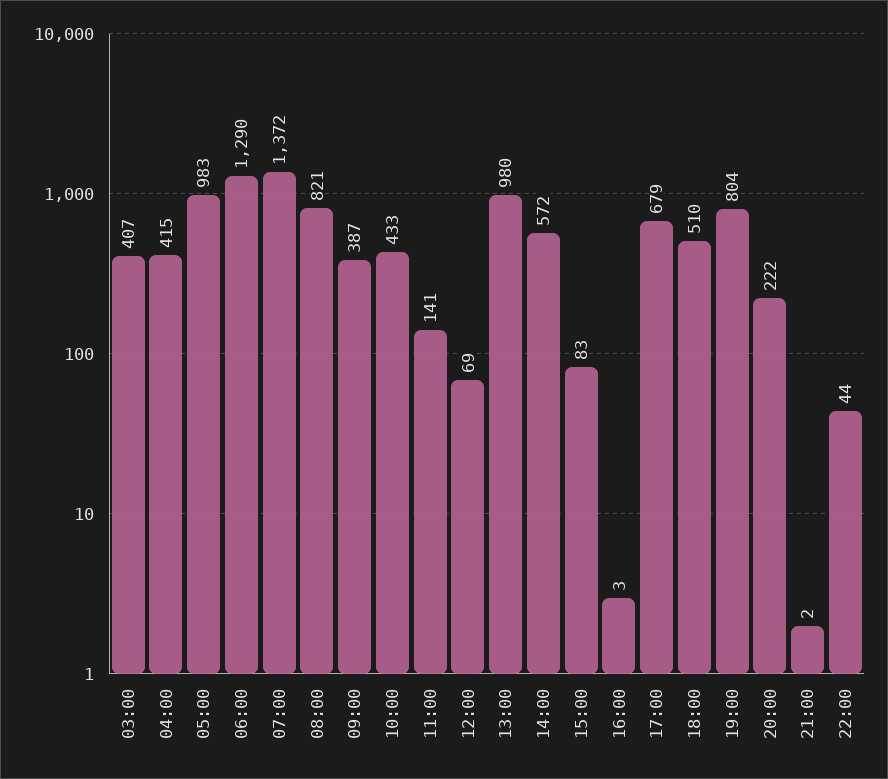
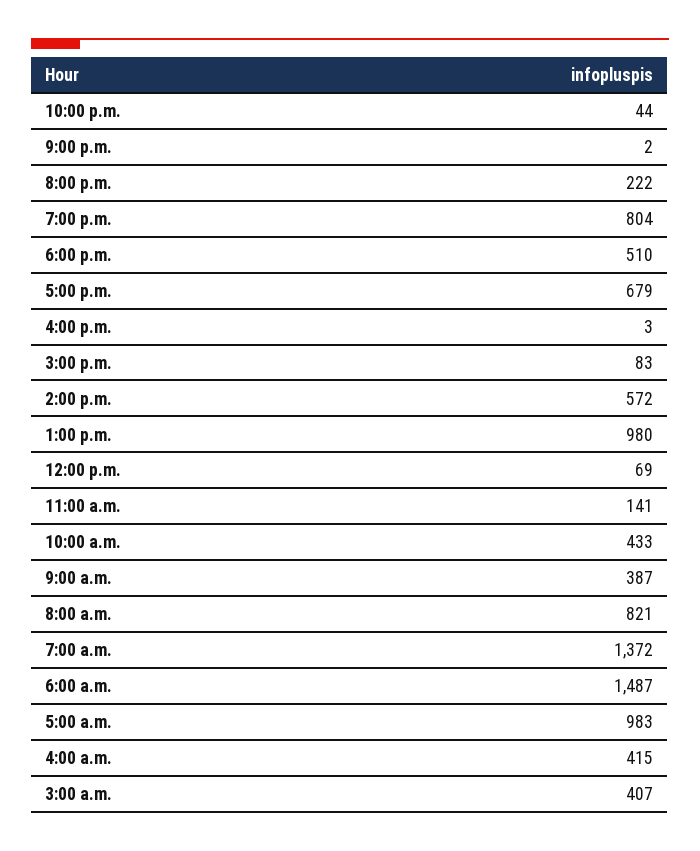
06:00: 1290 -> 1487

